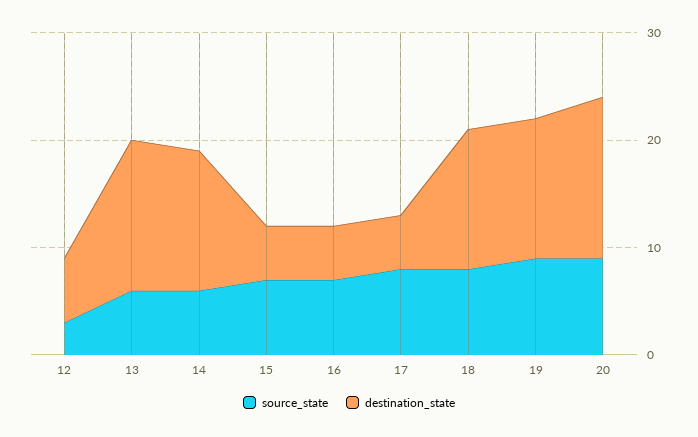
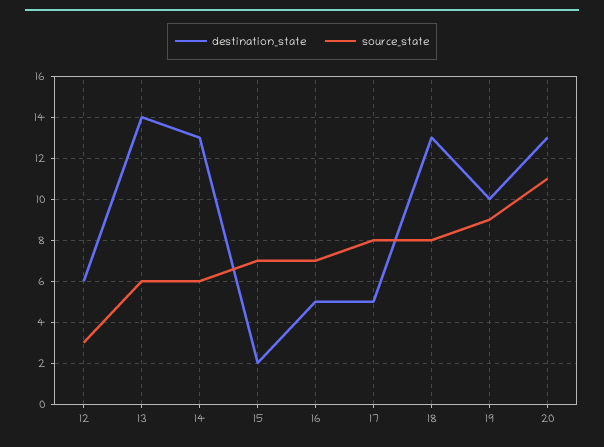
destination_state, 15: 5 -> 2
destination_state, 19: 13 -> 10
source_state, 20: 9 -> 11
destination_state, 20: 15 -> 13

